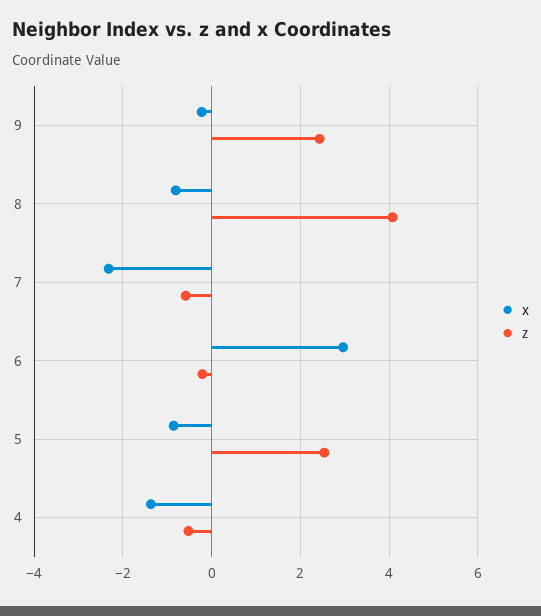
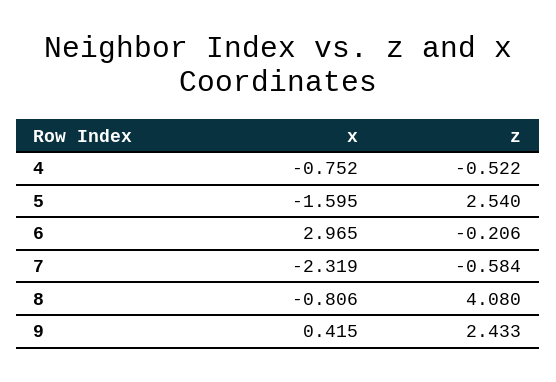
x, 9: -0.2 -> 0.415
x, 5: -0.8 -> -1.595
x, 4: -1.4 -> -0.752

